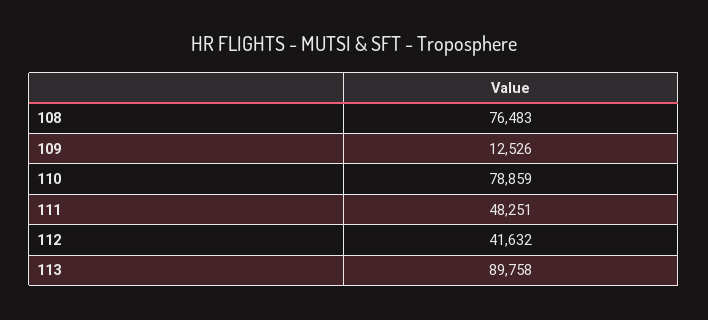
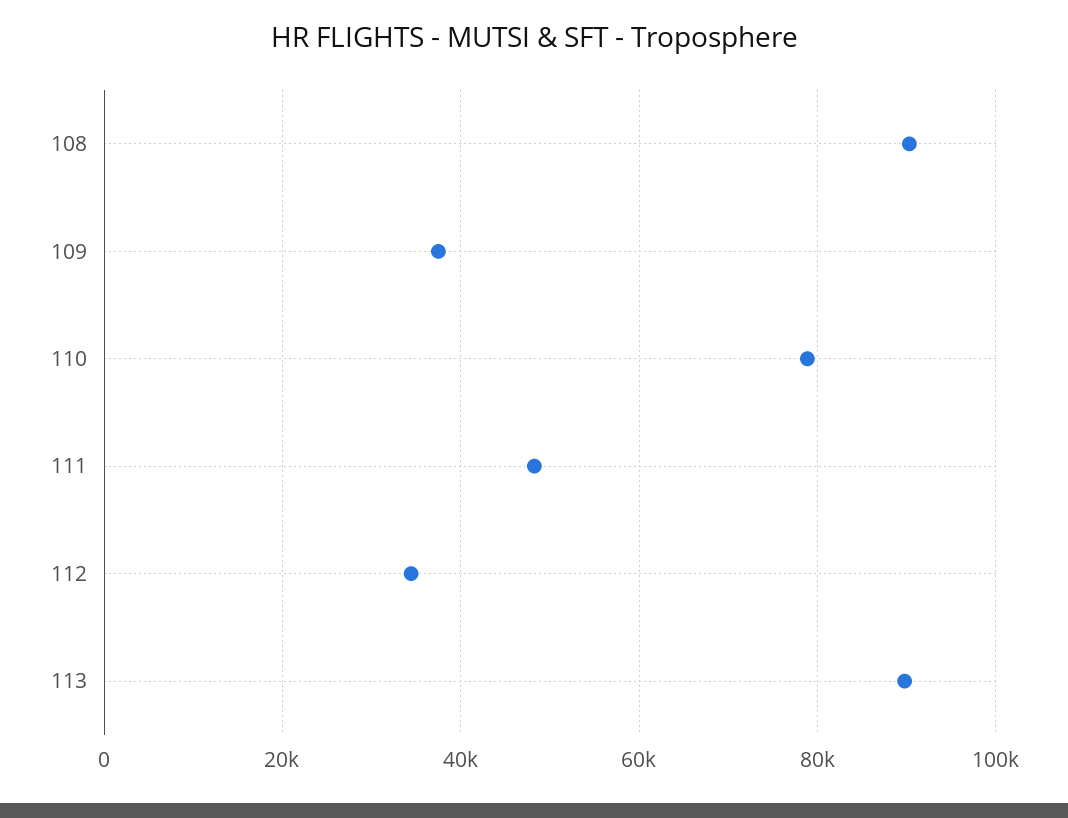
108: 76483 -> 90000
109: 12526 -> 38000
112: 41632 -> 34000

